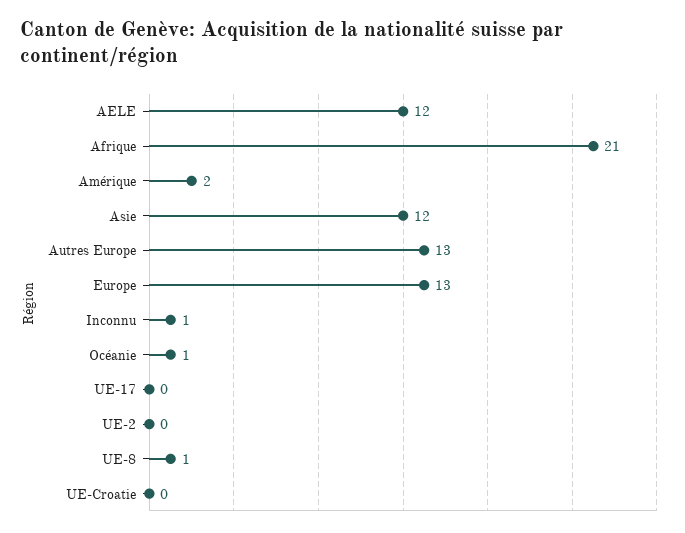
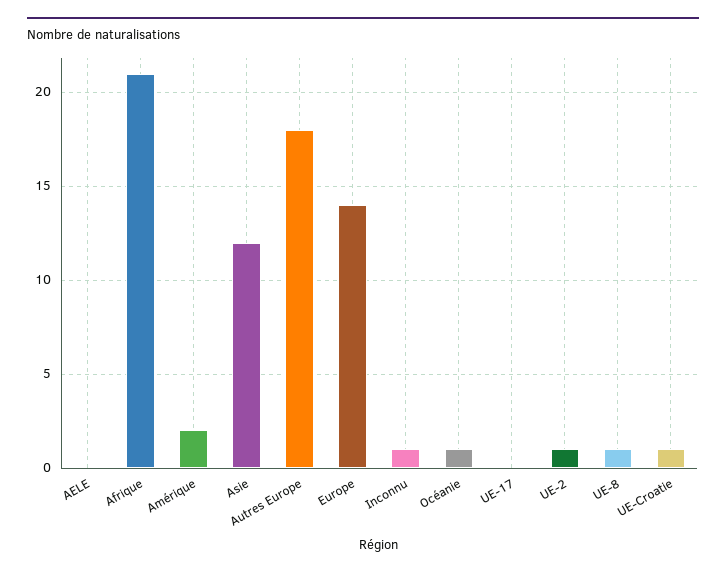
AELE: 12 -> 0
Autres Europe: 13 -> 18
Europe: 13 -> 14
UE-2: 0 -> 1
UE-Croatie: 0 -> 1

